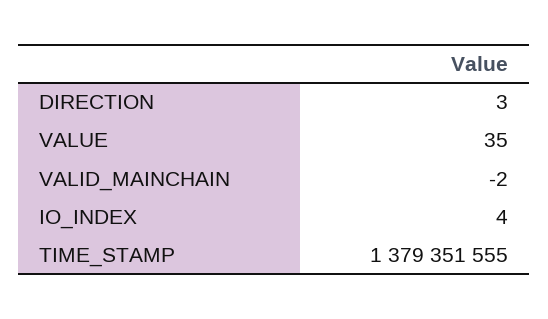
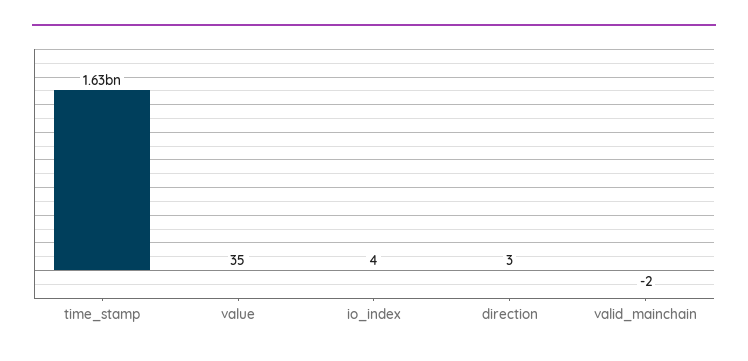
TIME_STAMP: 1379351555 -> 1630000000

